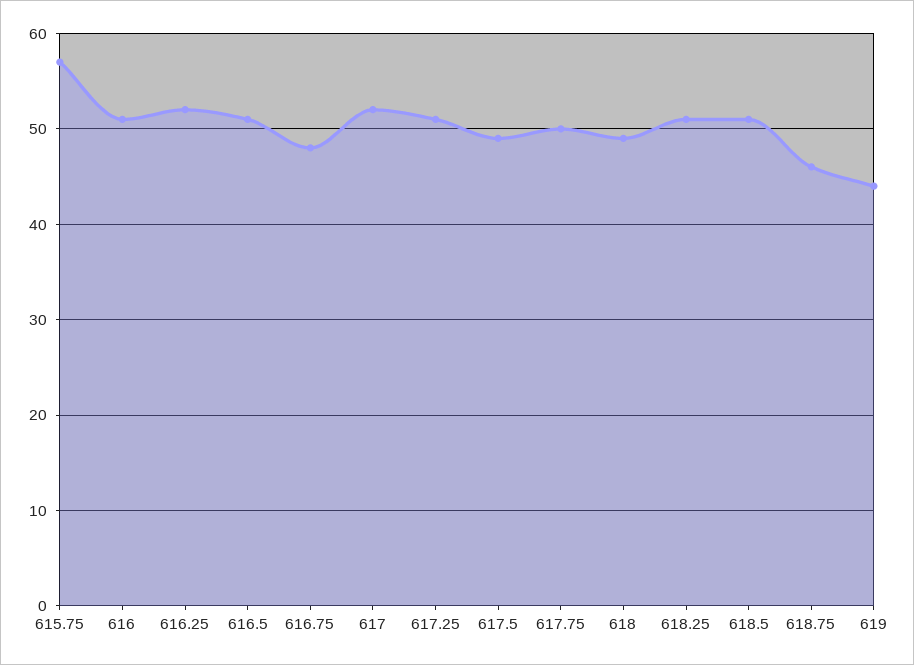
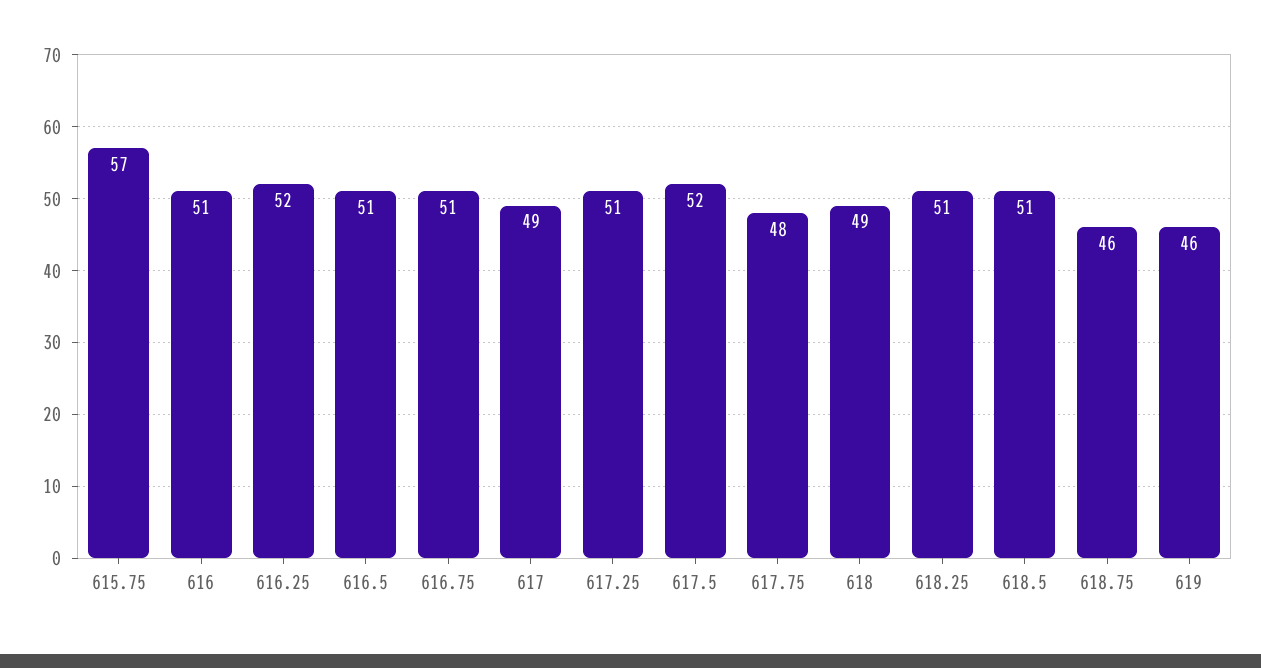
616.75: 48 -> 51
617: 52 -> 49
617.5: 49 -> 52
617.75: 50 -> 48
619: 44 -> 46

